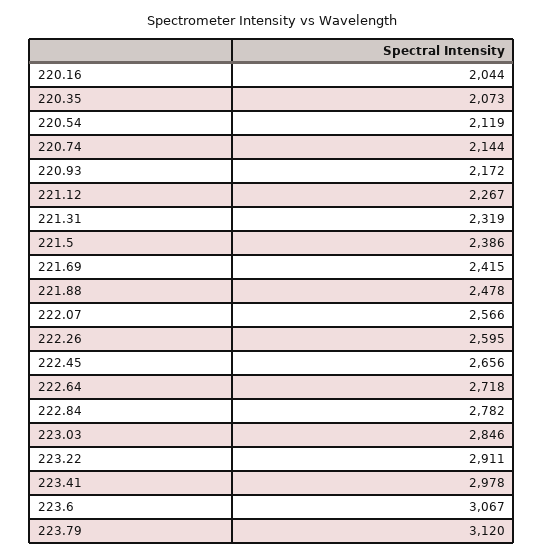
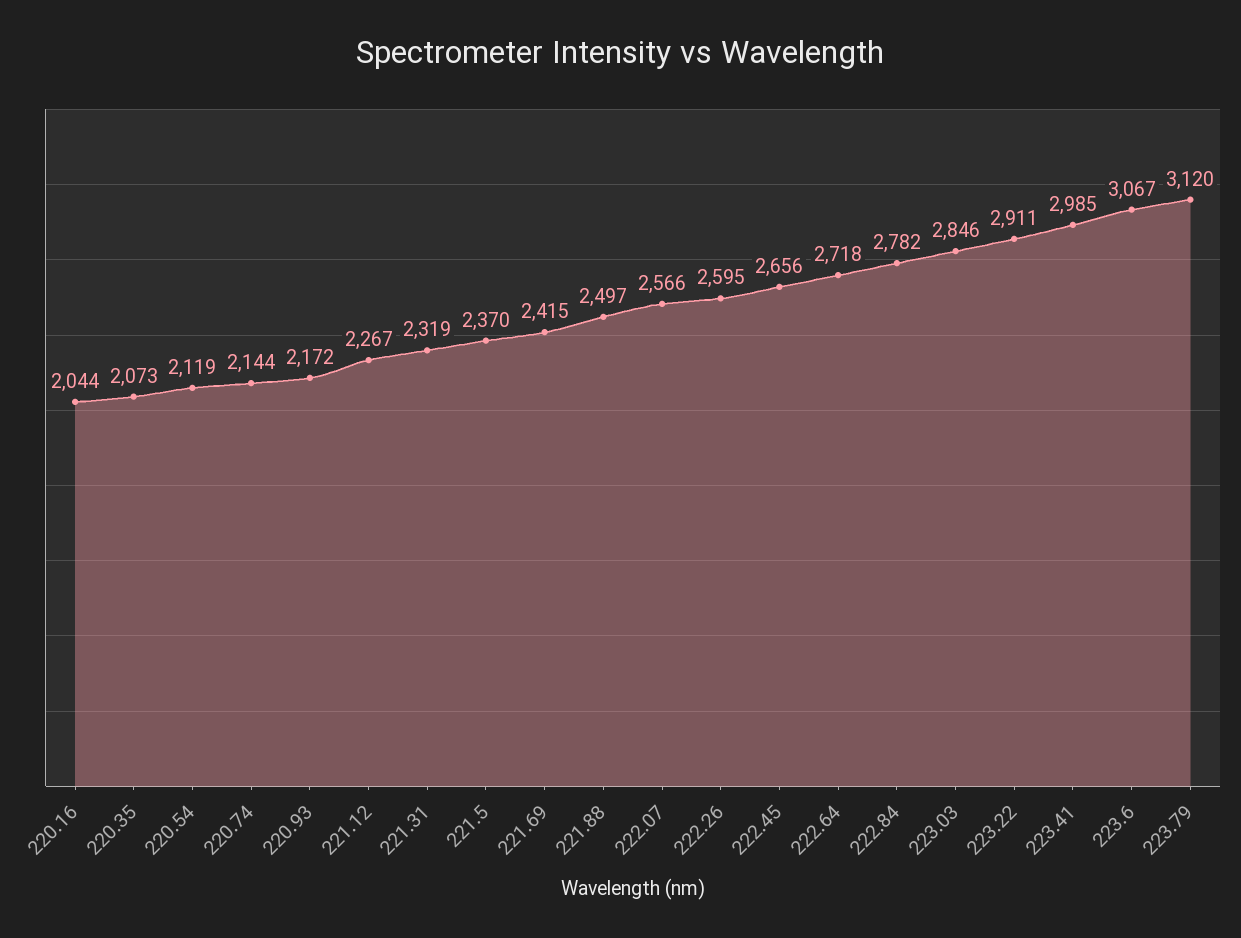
221.5: 2386 -> 2370
221.88: 2478 -> 2497
223.41: 2978 -> 2985

